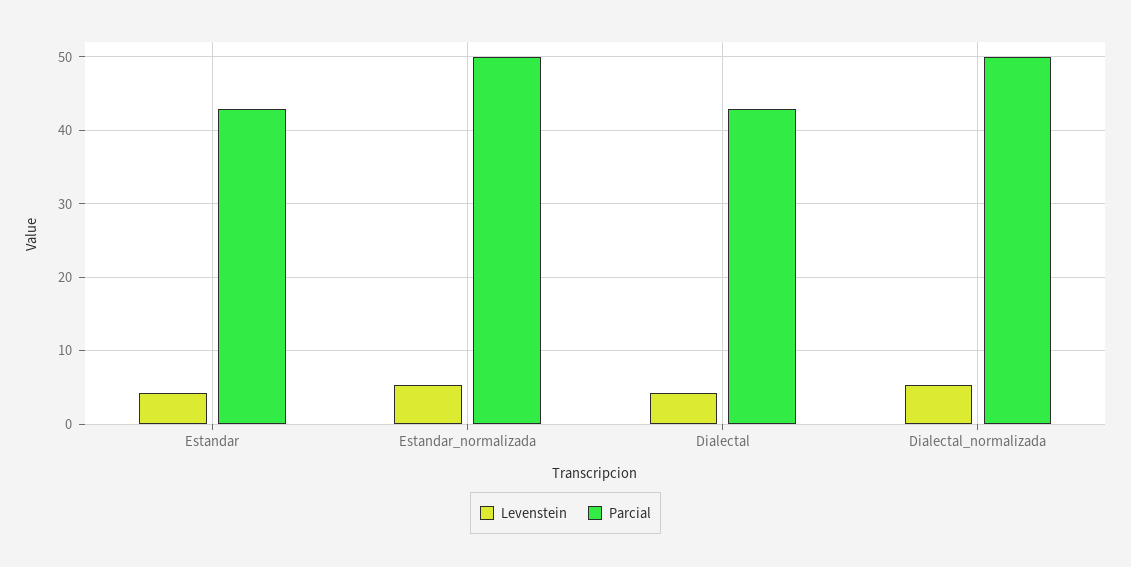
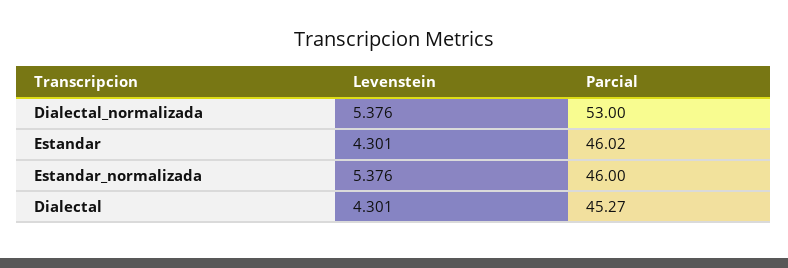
Parcial, Estandar: 43 -> 46.02
Parcial, Estandar_normalizada: 50 -> 46
Parcial, Dialectal: 43 -> 45.27
Parcial, Dialectal_normalizada: 50 -> 53

